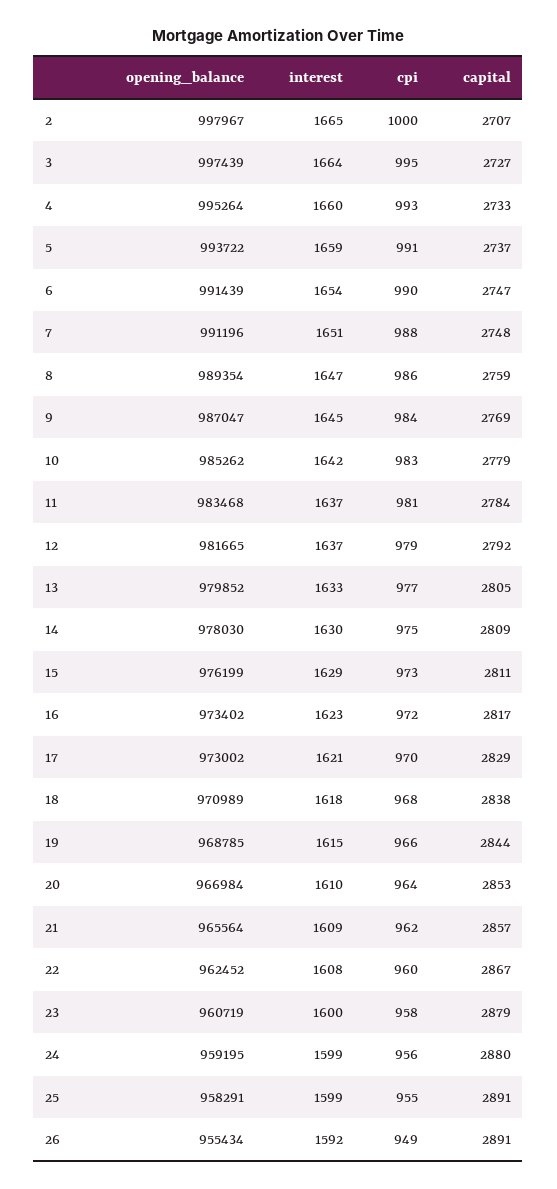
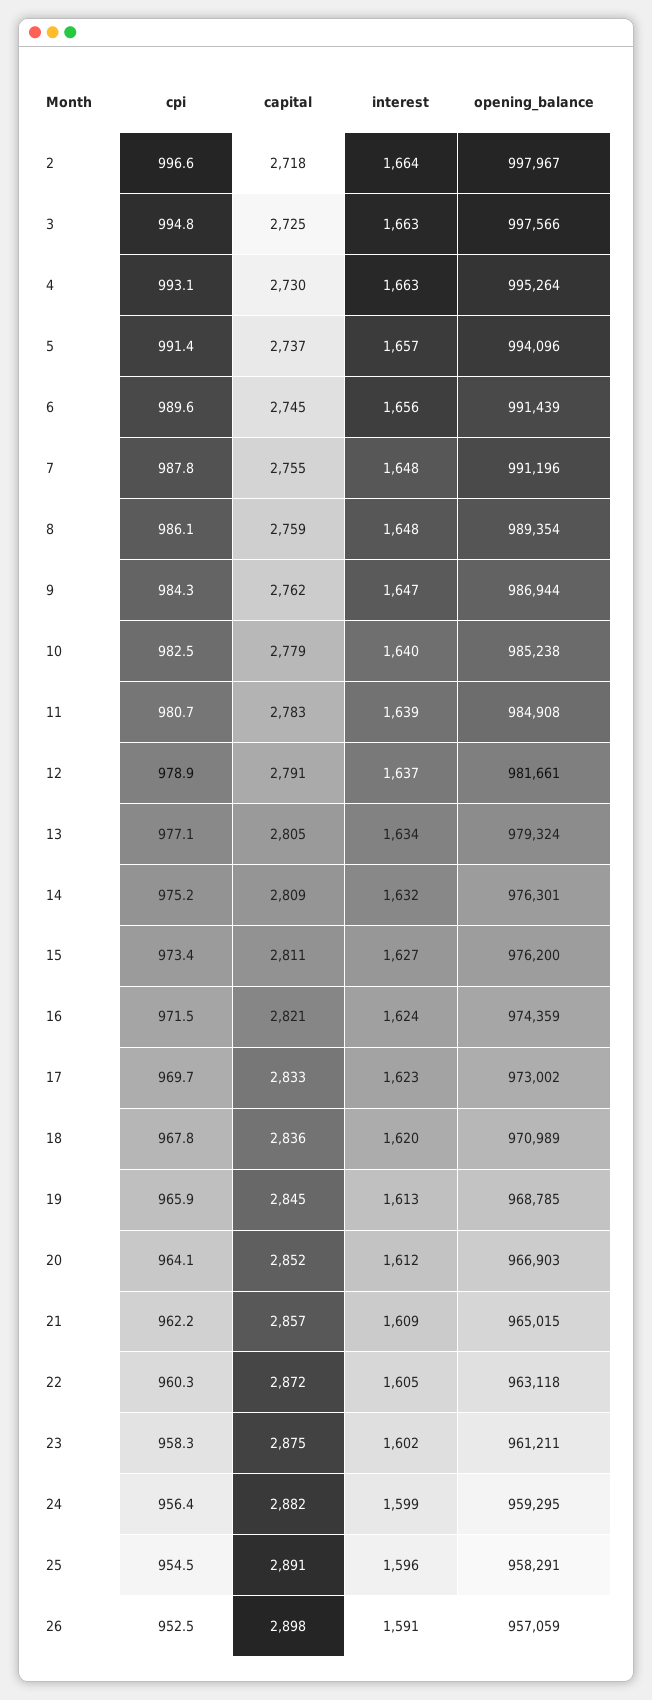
interest, 2: 1665 -> 1664
cpi, 2: 1000 -> 996.6
capital, 2: 2707 -> 2718
opening_balance, 3: 997439 -> 997566
interest, 3: 1664 -> 1663
capital, 3: 2727 -> 2725
interest, 4: 1660 -> 1663
capital, 4: 2733 -> 2730
opening_balance, 5: 993722 -> 994096
interest, 5: 1659 -> 1657
interest, 6: 1654 -> 1656
capital, 6: 2747 -> 2745
interest, 7: 1651 -> 1648
capital, 7: 2748 -> 2755
interest, 8: 1647 -> 1648
opening_balance, 9: 987047 -> 986944
interest, 9: 1645 -> 1647
capital, 9: 2769 -> 2762
opening_balance, 10: 985262 -> 985238
interest, 10: 1642 -> 1640
opening_balance, 11: 983468 -> 984908
interest, 11: 1637 -> 1639
capital, 11: 2784 -> 2783
opening_balance, 12: 981665 -> 981661
capital, 12: 2792 -> 2791
opening_balance, 13: 979852 -> 979324
interest, 13: 1633 -> 1634
opening_balance, 14: 978030 -> 976301
interest, 14: 1630 -> 1632
opening_balance, 15: 976199 -> 976200
interest, 15: 1629 -> 1627
opening_balance, 16: 973402 -> 974359
interest, 16: 1623 -> 1624
capital, 16: 2817 -> 2821
interest, 17: 1621 -> 1623
capital, 17: 2829 -> 2833
interest, 18: 1618 -> 1620
capital, 18: 2838 -> 2836
interest, 19: 1615 -> 1613
capital, 19: 2844 -> 2845
opening_balance, 20: 966984 -> 966903
interest, 20: 1610 -> 1612
capital, 20: 2853 -> 2852
opening_balance, 21: 965564 -> 965015
opening_balance, 22: 962452 -> 963118
interest, 22: 1608 -> 1605
capital, 22: 2867 -> 2872
opening_balance, 23: 960719 -> 961211
interest, 23: 1600 -> 1602
capital, 23: 2879 -> 2875
opening_balance, 24: 959195 -> 959295
capital, 24: 2880 -> 2882
interest, 25: 1599 -> 1596
opening_balance, 26: 955434 -> 957059
interest, 26: 1592 -> 1591
cpi, 26: 949 -> 952.5
capital, 26: 2891 -> 2898

